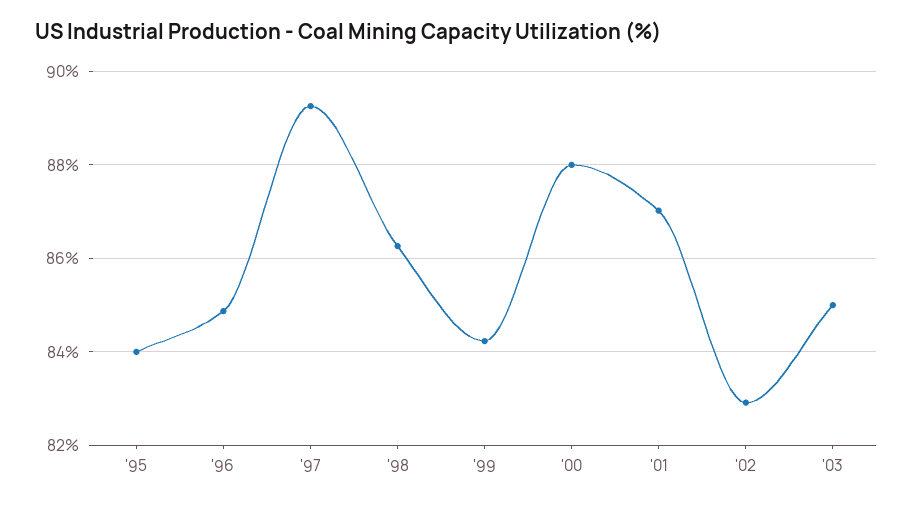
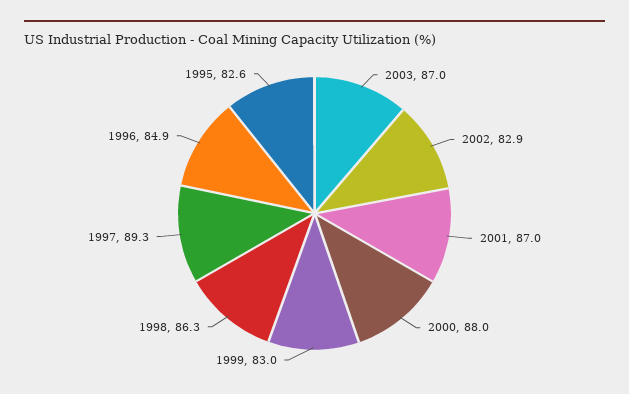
'95: 84 -> 82.6
'99: 84.2 -> 83
'03: 85 -> 87

